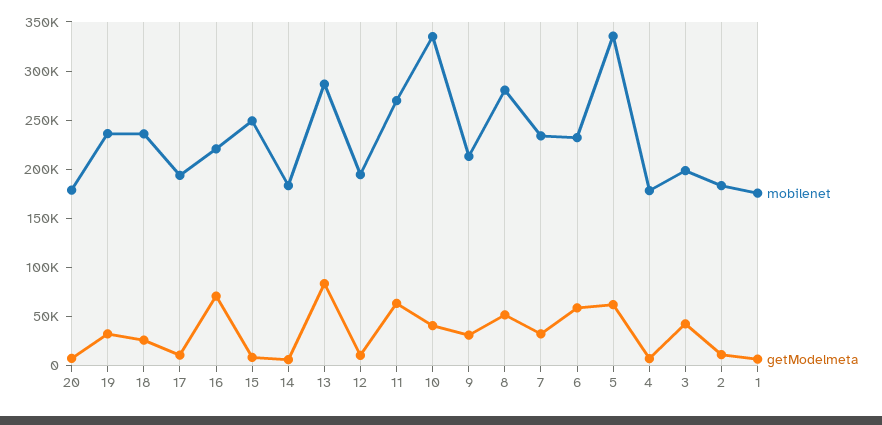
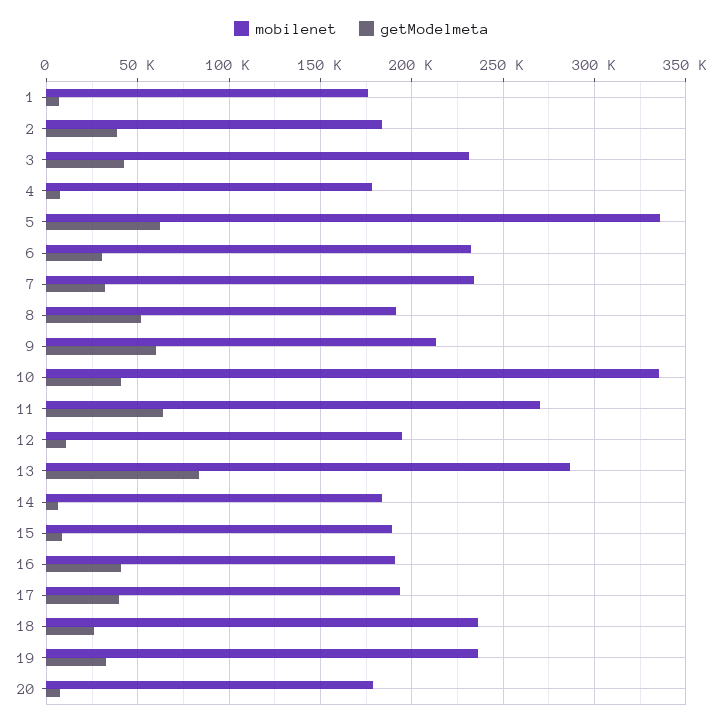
getModelmeta, 17: 10000 -> 40000
mobilenet, 16: 220000 -> 190000
getModelmeta, 16: 70000 -> 40000
mobilenet, 15: 250000 -> 190000
getModelmeta, 9: 30000 -> 60000
mobilenet, 8: 280000 -> 190000
getModelmeta, 6: 60000 -> 30000
mobilenet, 3: 200000 -> 230000
getModelmeta, 2: 10000 -> 40000

